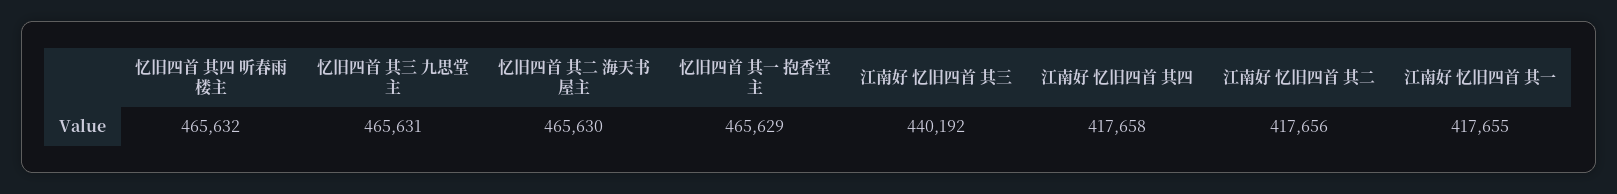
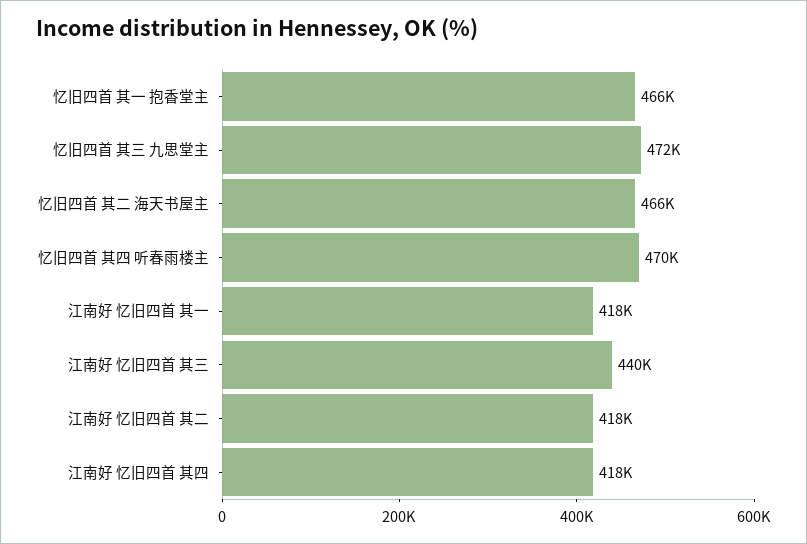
忆旧四首 其四 听春雨楼主: 465632 -> 470000
忆旧四首 其三 九思堂主: 465631 -> 472000

